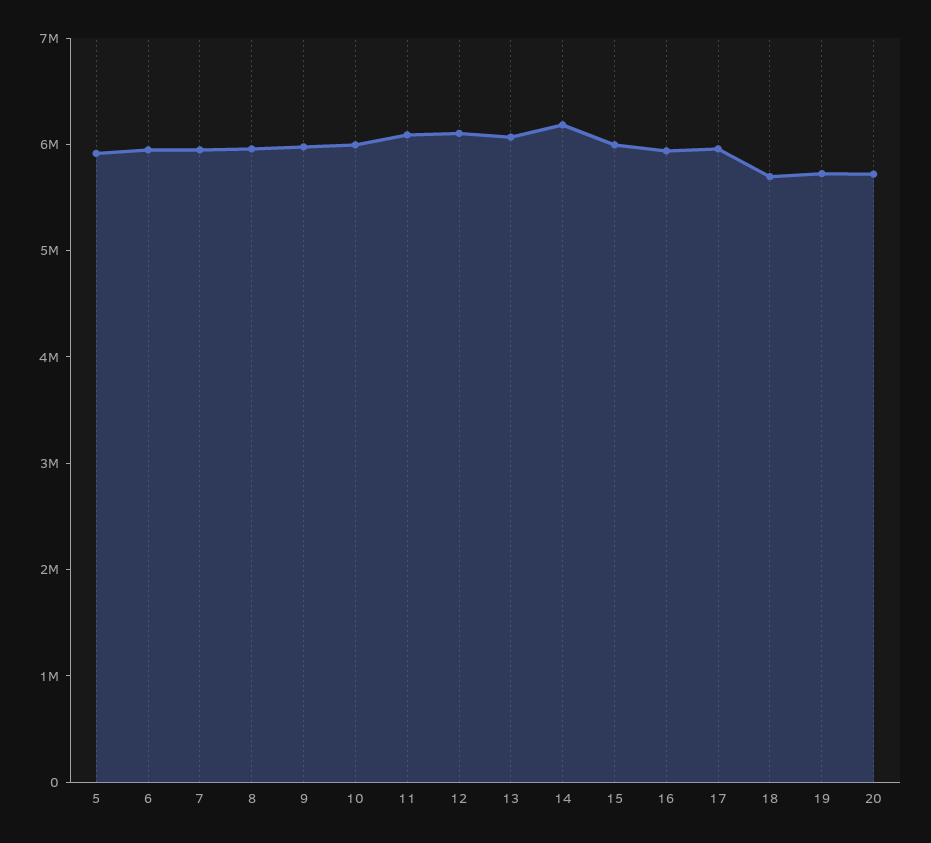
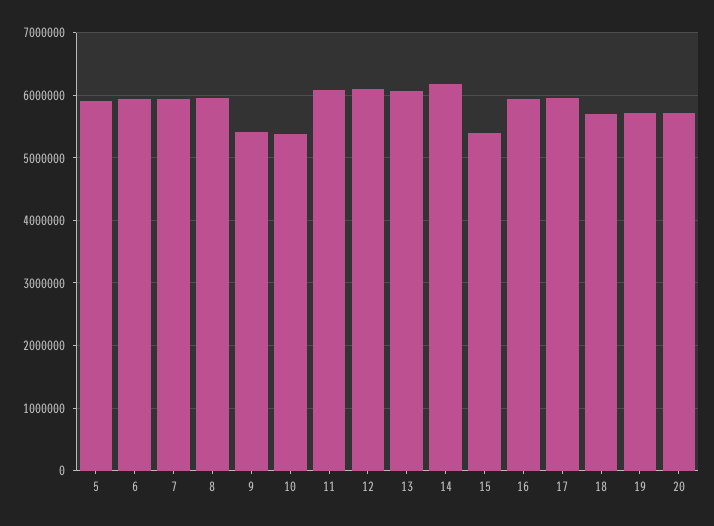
9: 6000000 -> 5400000
10: 6000000 -> 5400000
15: 6000000 -> 5400000

